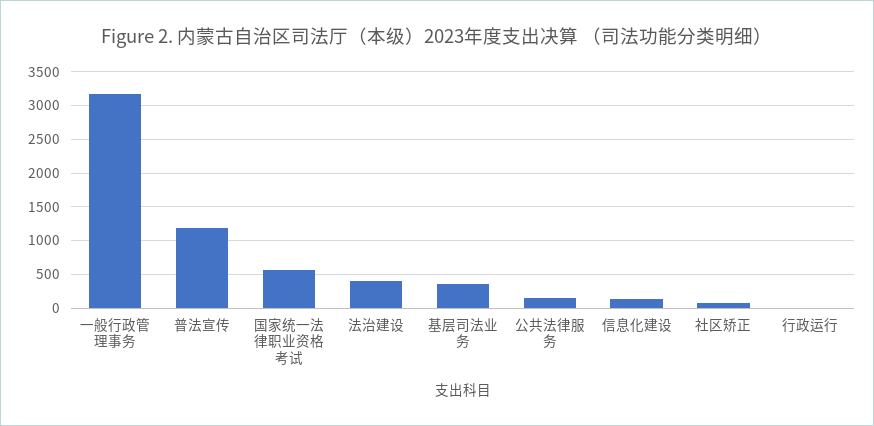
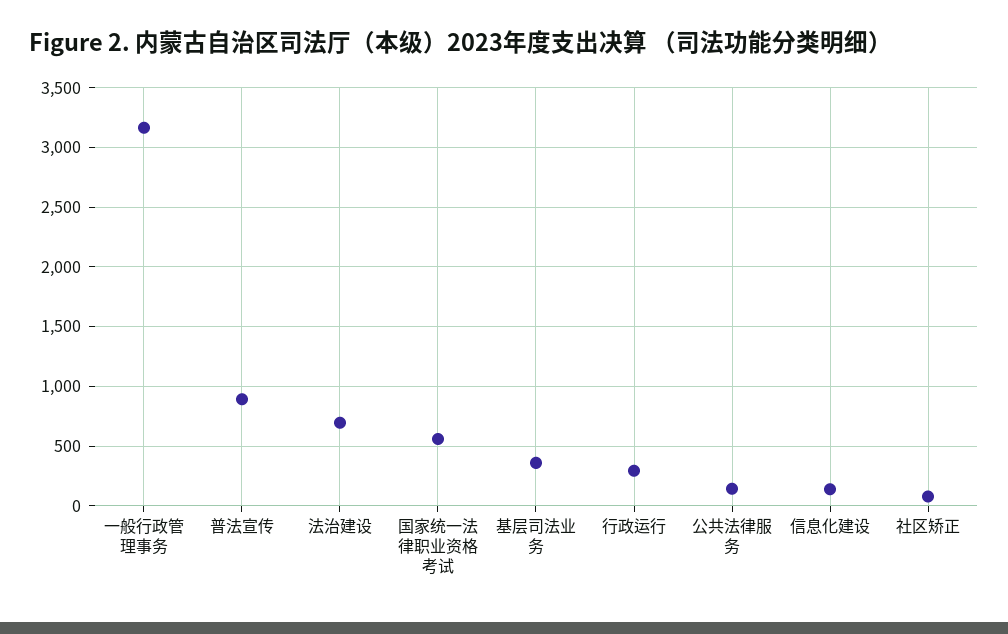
普法宣传: 1200 -> 900
法治建设: 400 -> 700
行政运行: 0 -> 300

